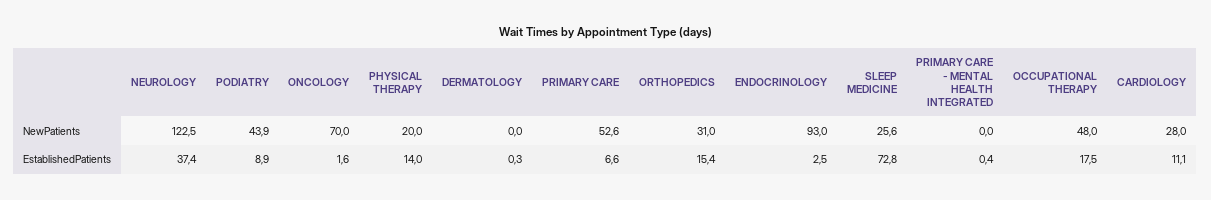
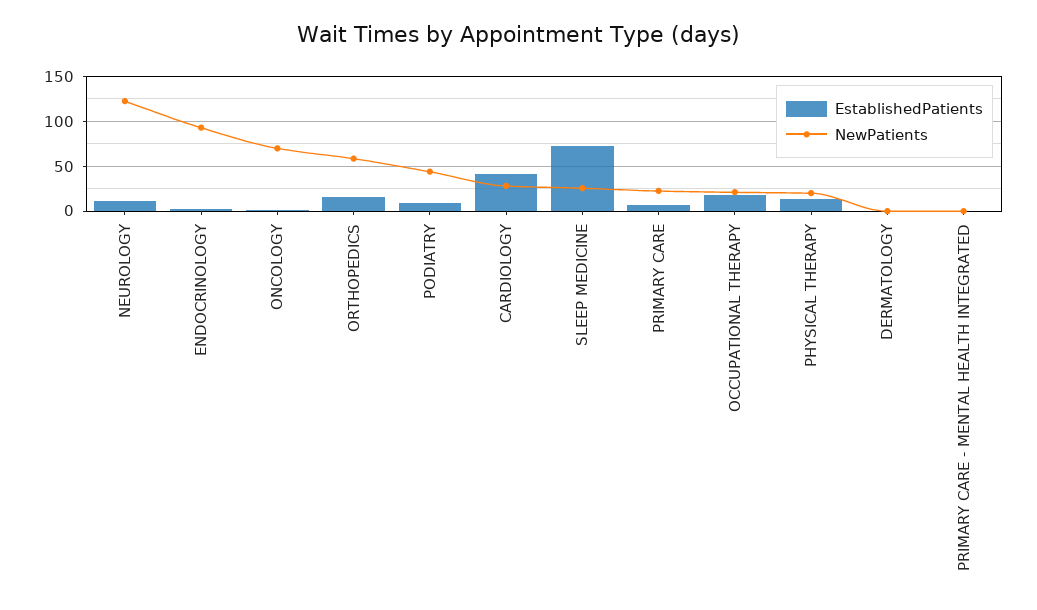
NewPatients, PRIMARY CARE: 52.6 -> 20
NewPatients, ORTHOPEDICS: 31 -> 60
NewPatients, OCCUPATIONAL THERAPY: 48 -> 20
EstablishedPatients, NEUROLOGY: 37.4 -> 10
EstablishedPatients, CARDIOLOGY: 11.1 -> 40

